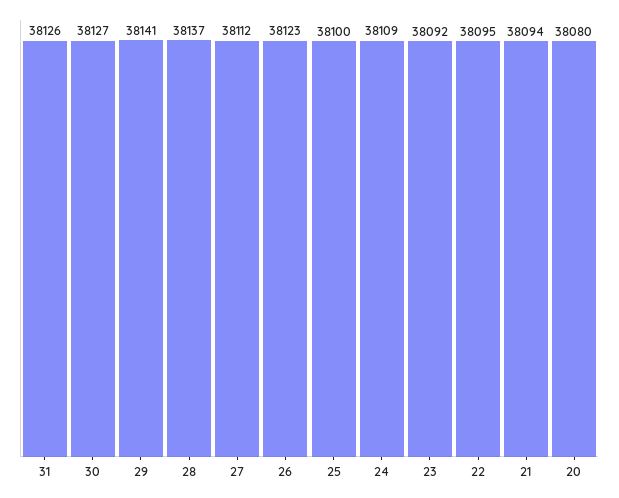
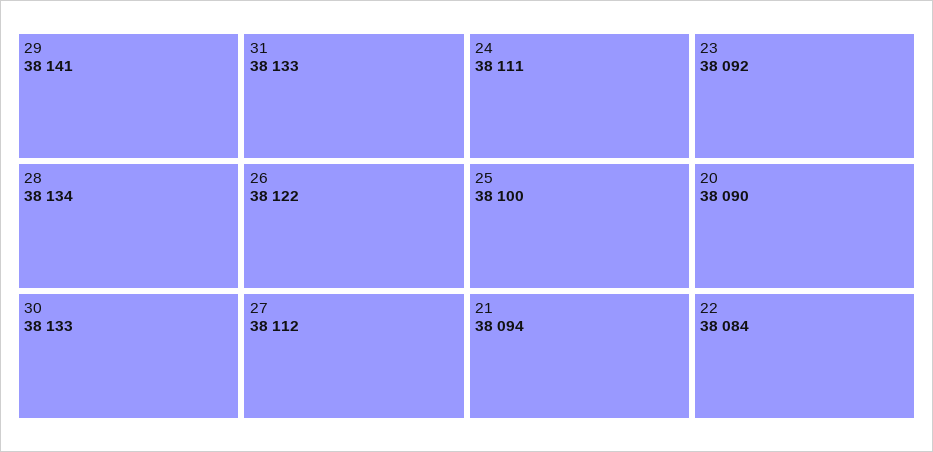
31: 38126 -> 38133
30: 38127 -> 38133
28: 38137 -> 38134
26: 38123 -> 38122
24: 38109 -> 38111
22: 38095 -> 38084
20: 38080 -> 38090

